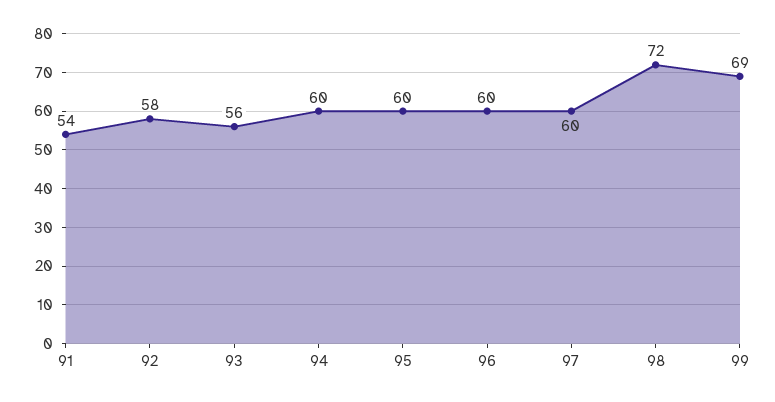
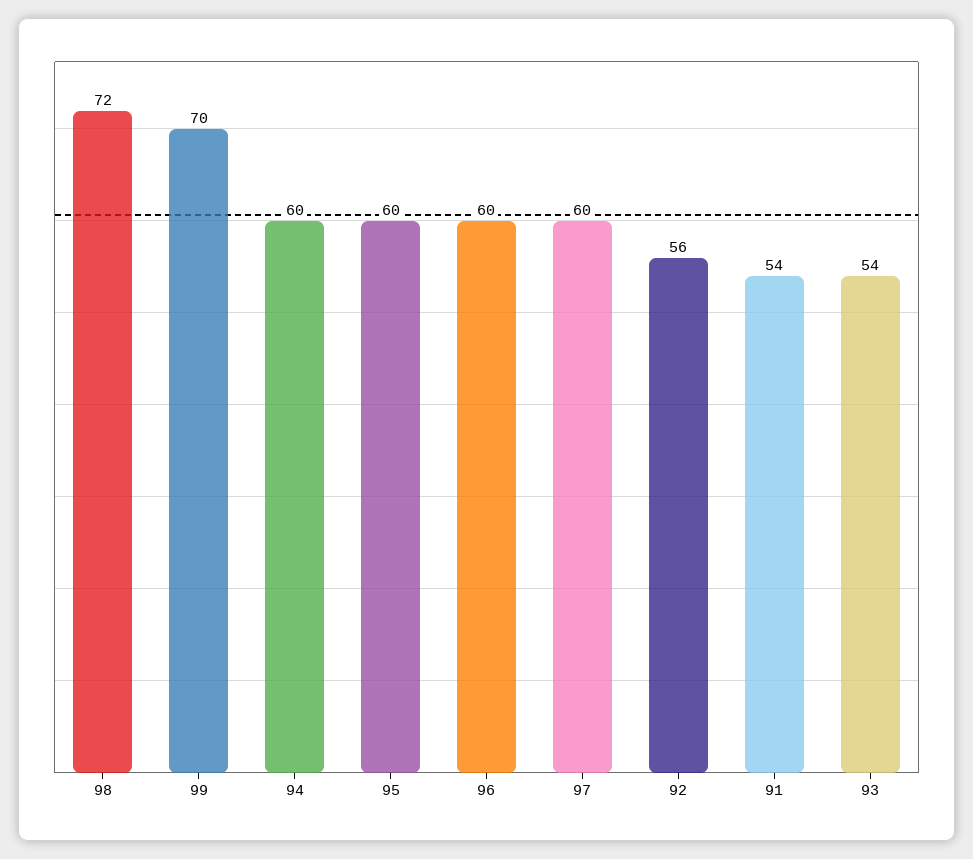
92: 58 -> 56
93: 56 -> 54
99: 69 -> 70

